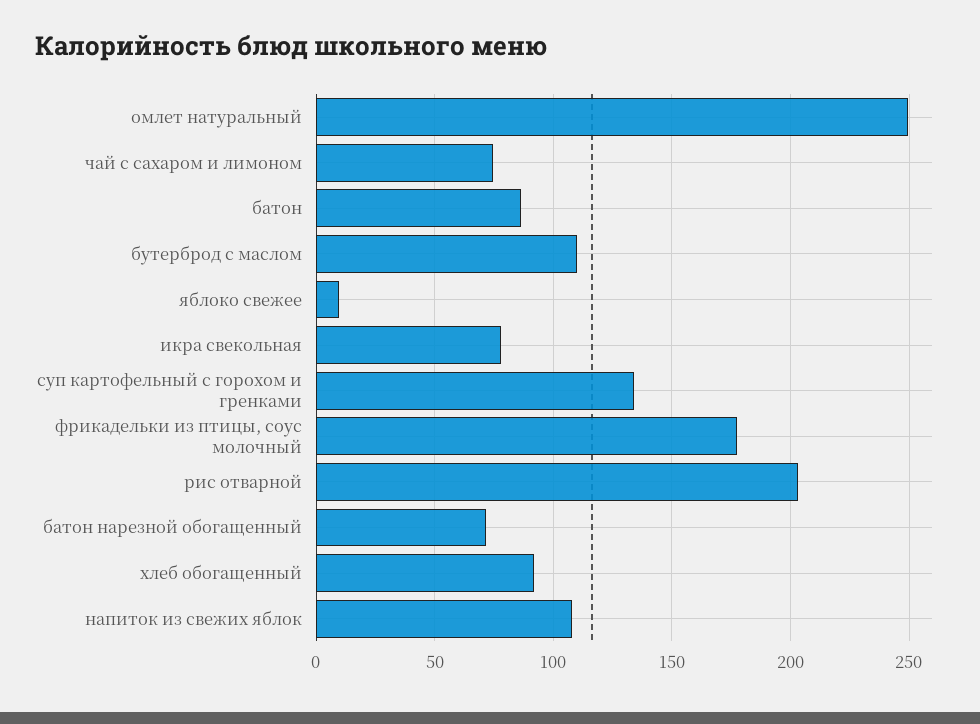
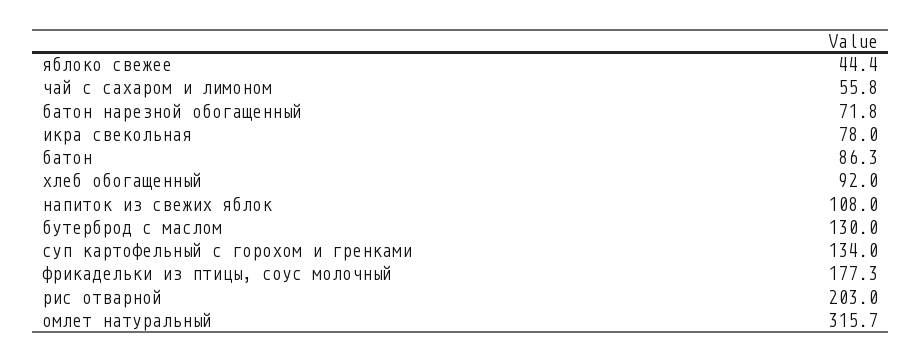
омлет натуральный: 250 -> 315.7
чай с сахаром и лимоном: 75 -> 55.8
бутерброд с маслом: 110 -> 130
яблоко свежее: 10 -> 44.4

